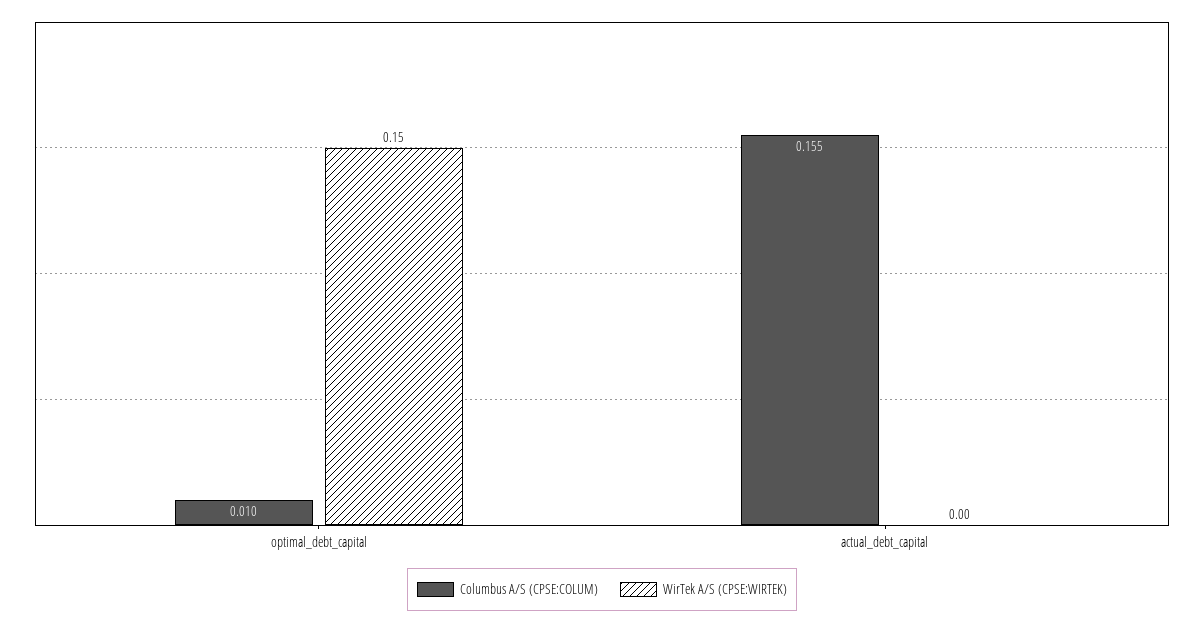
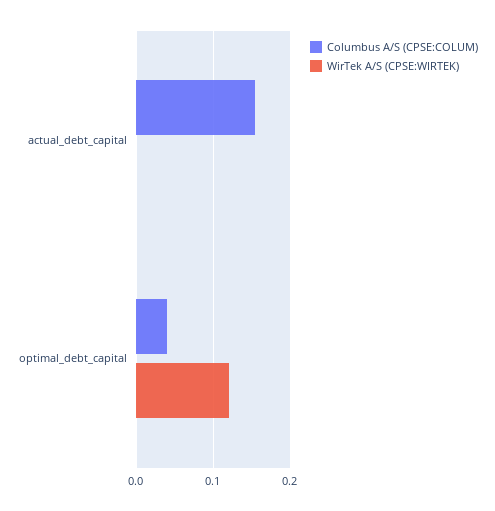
Columbus A/S (CPSE:COLUM), optimal_debt_capital: 0.01 -> 0.04
WirTek A/S (CPSE:WIRTEK), optimal_debt_capital: 0.15 -> 0.12

